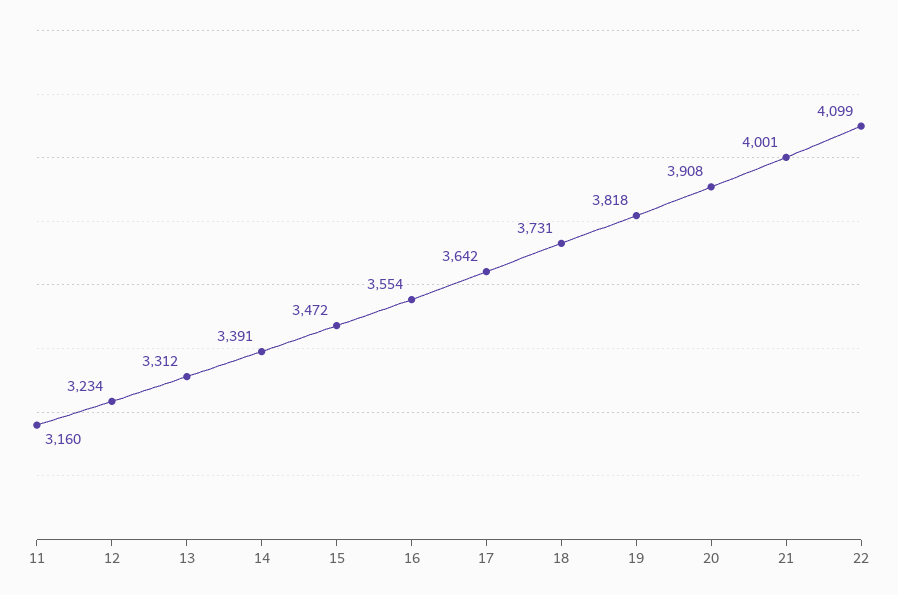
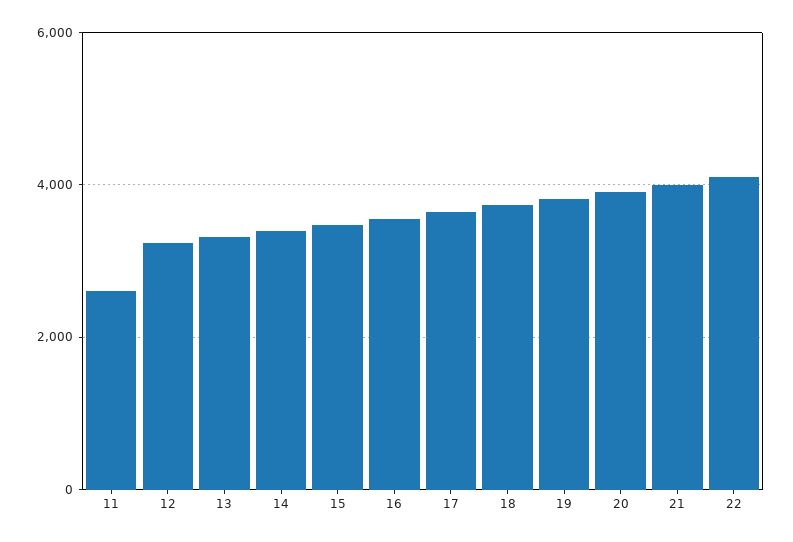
11: 3160 -> 2600

